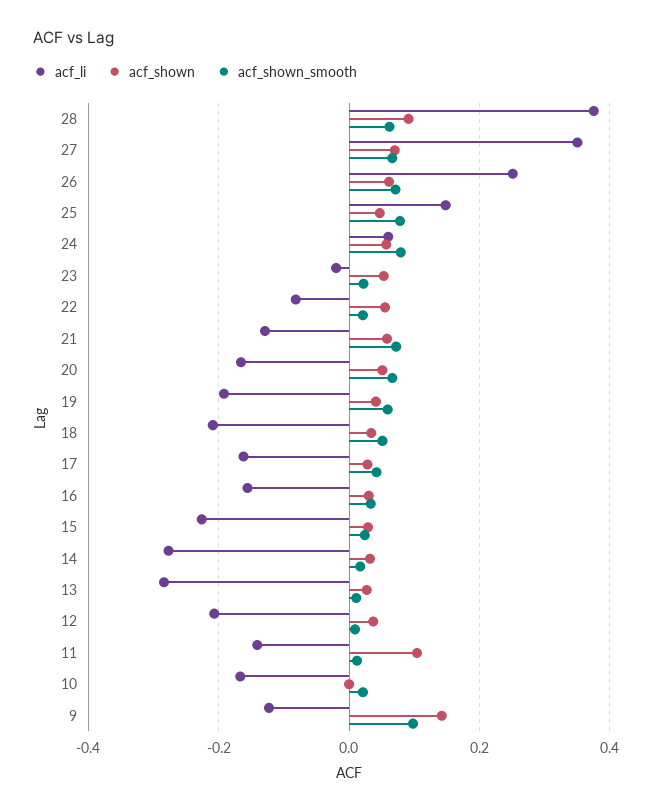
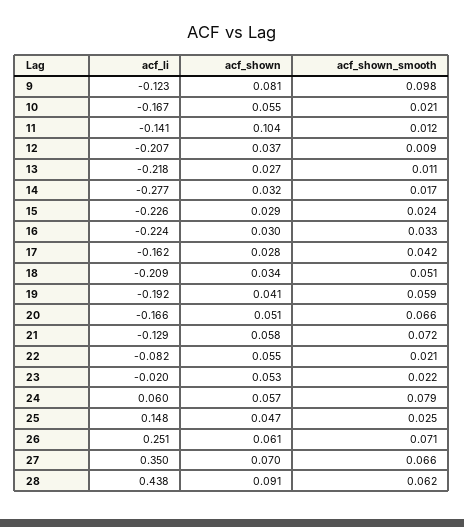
acf_li, 28: 0.38 -> 0.438
acf_shown_smooth, 25: 0.08 -> 0.025
acf_li, 16: -0.16 -> -0.224
acf_li, 13: -0.28 -> -0.218
acf_shown, 10: 0 -> 0.055
acf_shown, 9: 0.14 -> 0.081

